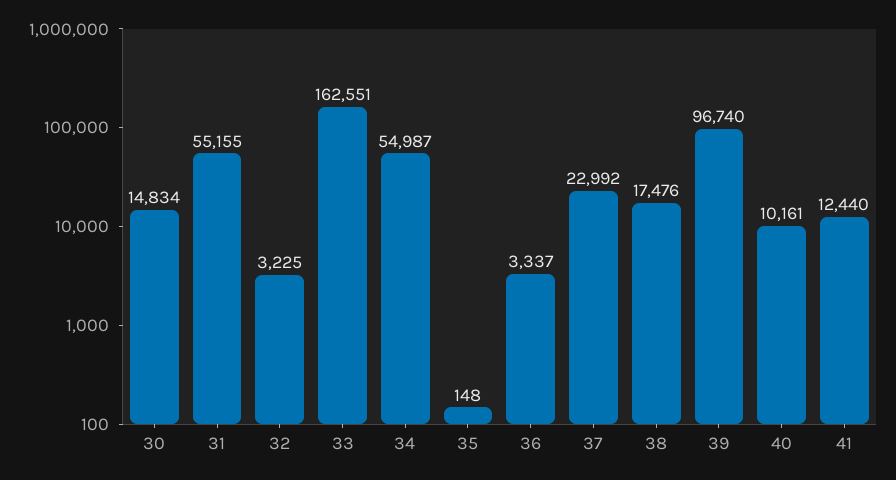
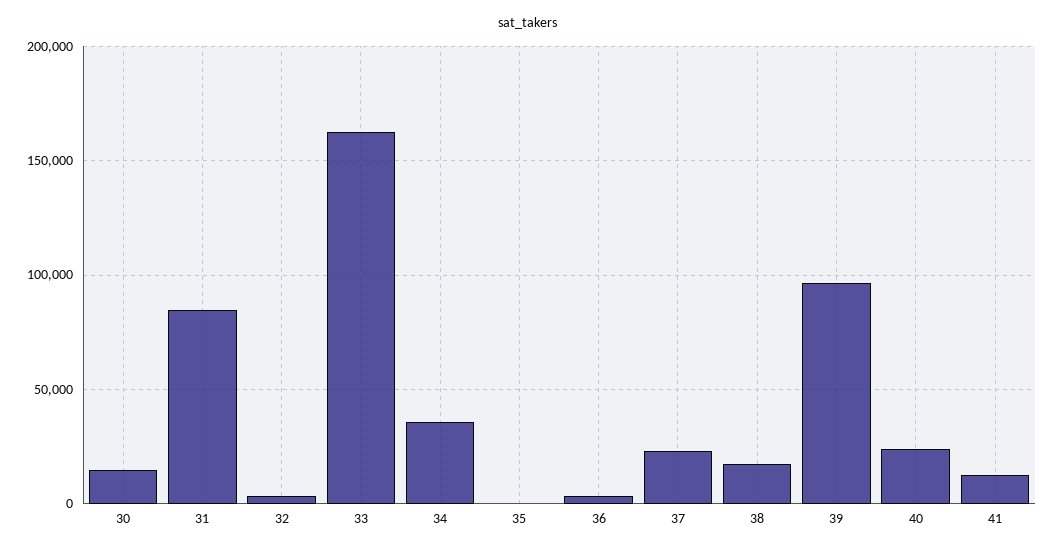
31: 55155 -> 85000
34: 54987 -> 35000
40: 10161 -> 25000

